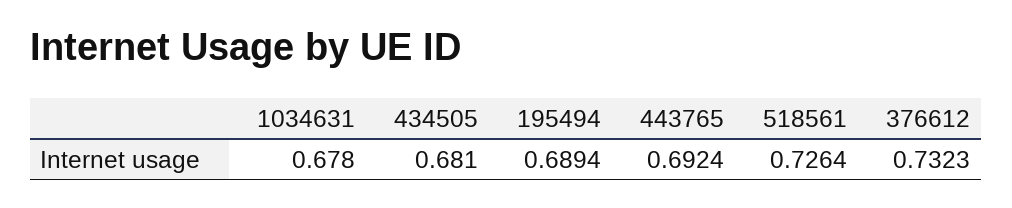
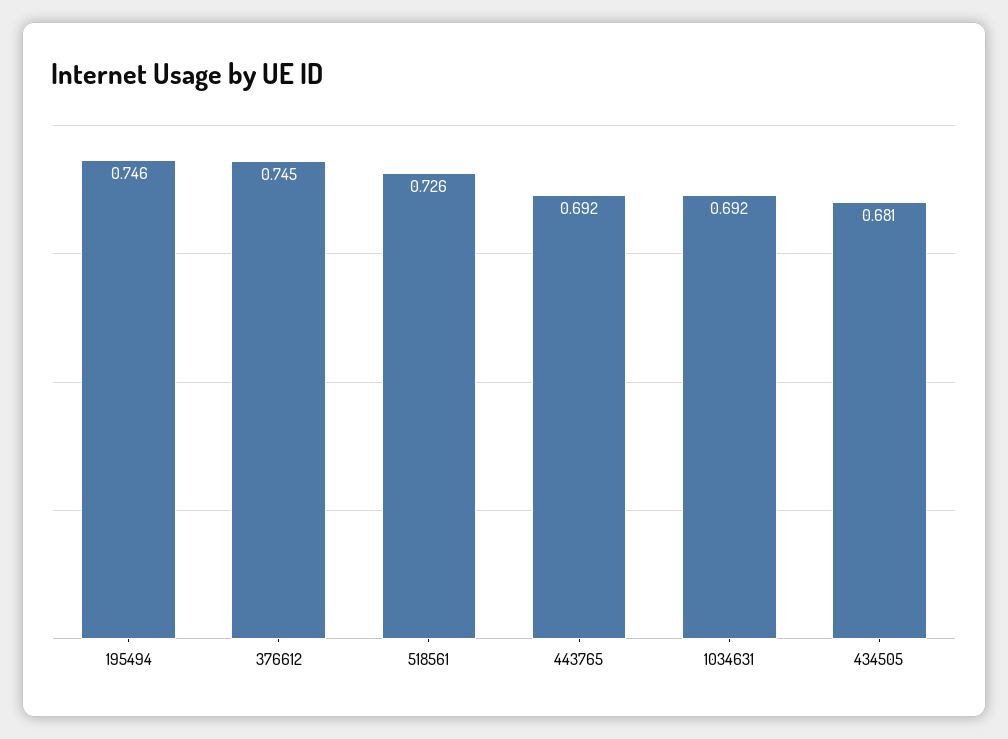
1034631: 0.678 -> 0.692
195494: 0.6894 -> 0.746
376612: 0.7323 -> 0.745

